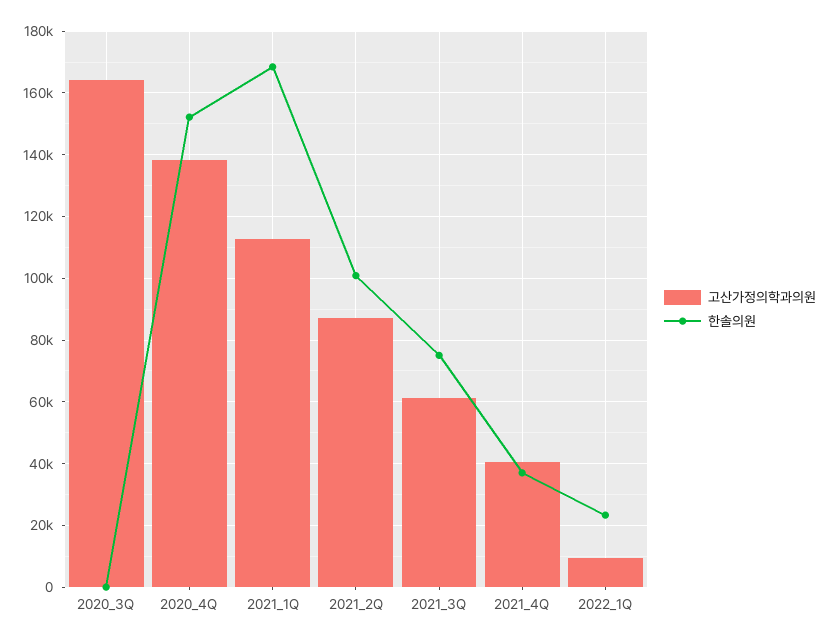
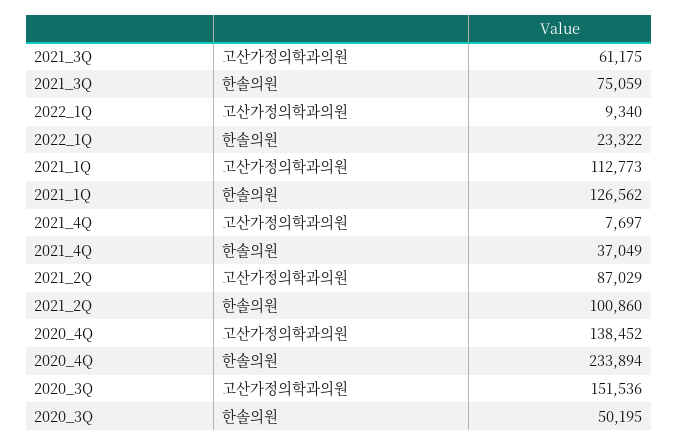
고산가정의학과의원, 2020_3Q: 164000 -> 151536
한솔의원, 2020_3Q: 0 -> 50195
한솔의원, 2020_4Q: 152000 -> 233894
한솔의원, 2021_1Q: 168000 -> 126562
고산가정의학과의원, 2021_4Q: 40000 -> 7697

